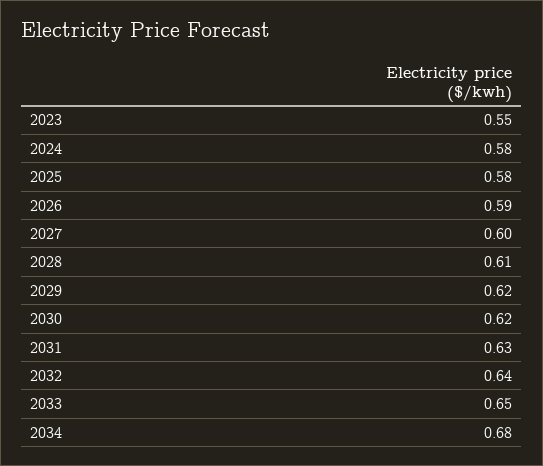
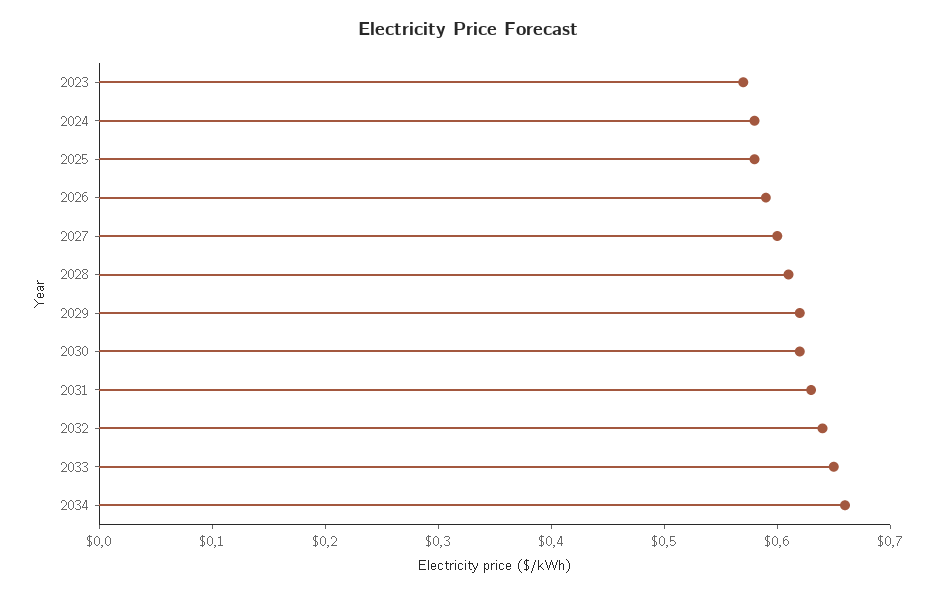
2023: 0.55 -> 0.57
2034: 0.68 -> 0.66

